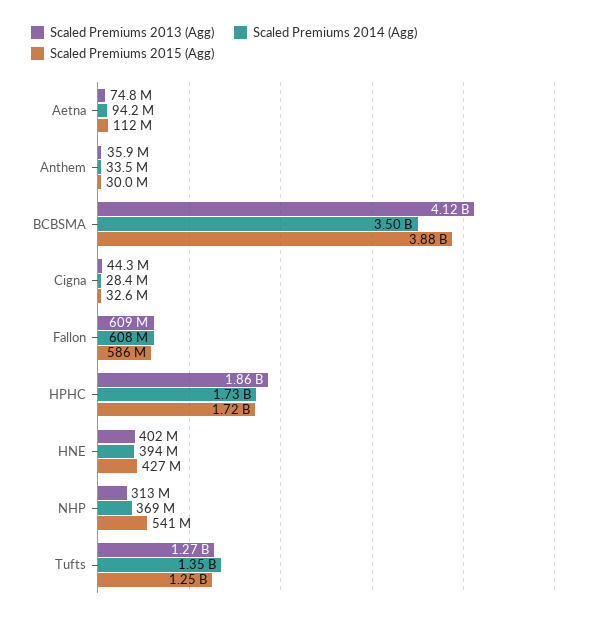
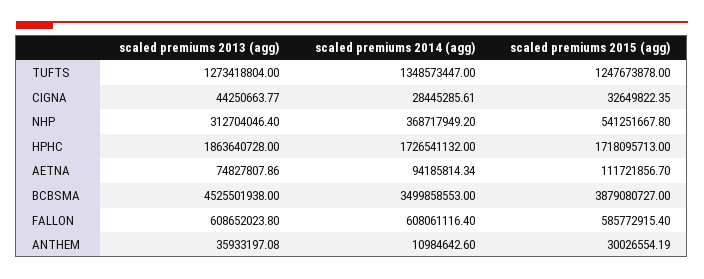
Scaled Premiums 2014 (Agg), Anthem: 33500000 -> 10984642.6
Scaled Premiums 2013 (Agg), BCBSMA: 4120000000 -> 4525501938
Scaled Premiums 2013 (Agg), HNE: 402000000 -> none
Scaled Premiums 2014 (Agg), HNE: 394000000 -> none
Scaled Premiums 2015 (Agg), HNE: 427000000 -> none

